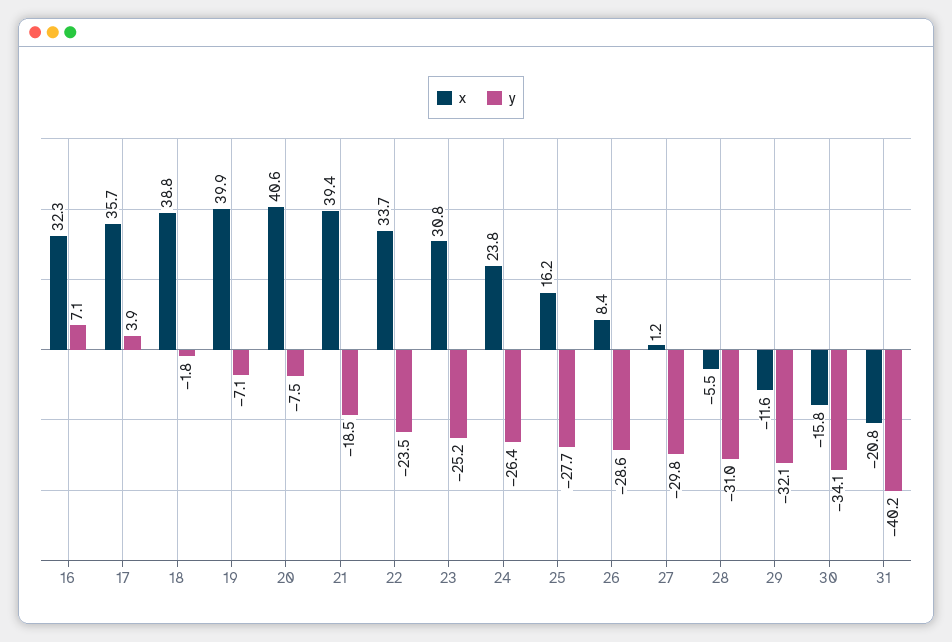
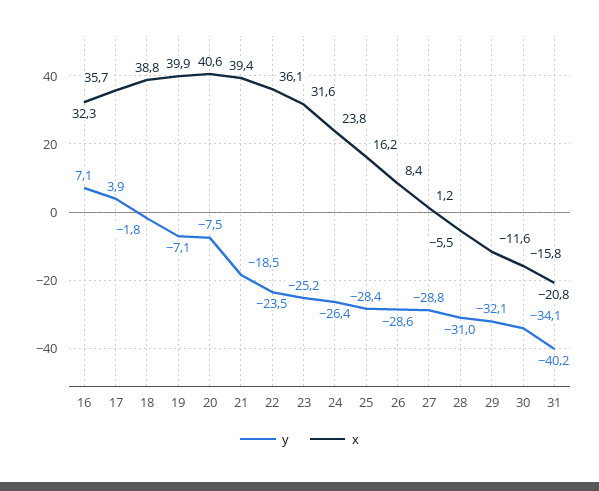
x, 22: 33.7 -> 36.1
x, 23: 30.8 -> 31.6
y, 25: -27.7 -> -28.4
y, 27: -29.8 -> -28.8

